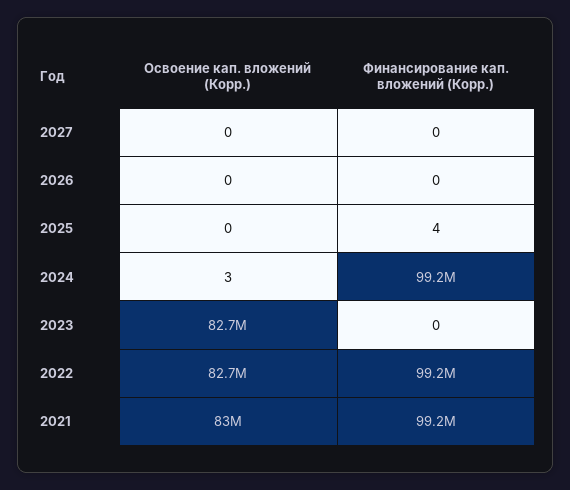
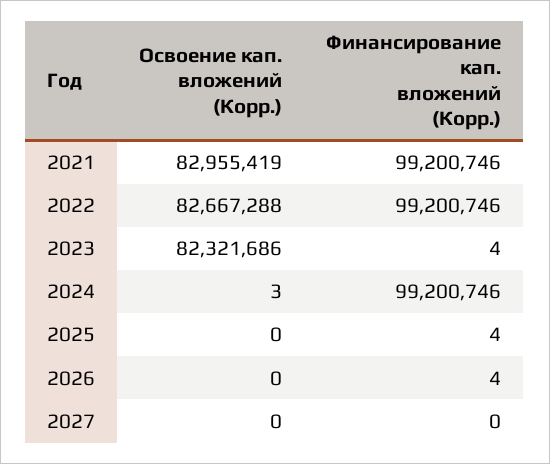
Финансирование кап. вложений (Корр.), 2026: 0 -> 4
Освоение кап. вложений (Корр.), 2023: 82700000 -> 82321686
Финансирование кап. вложений (Корр.), 2023: 0 -> 4

